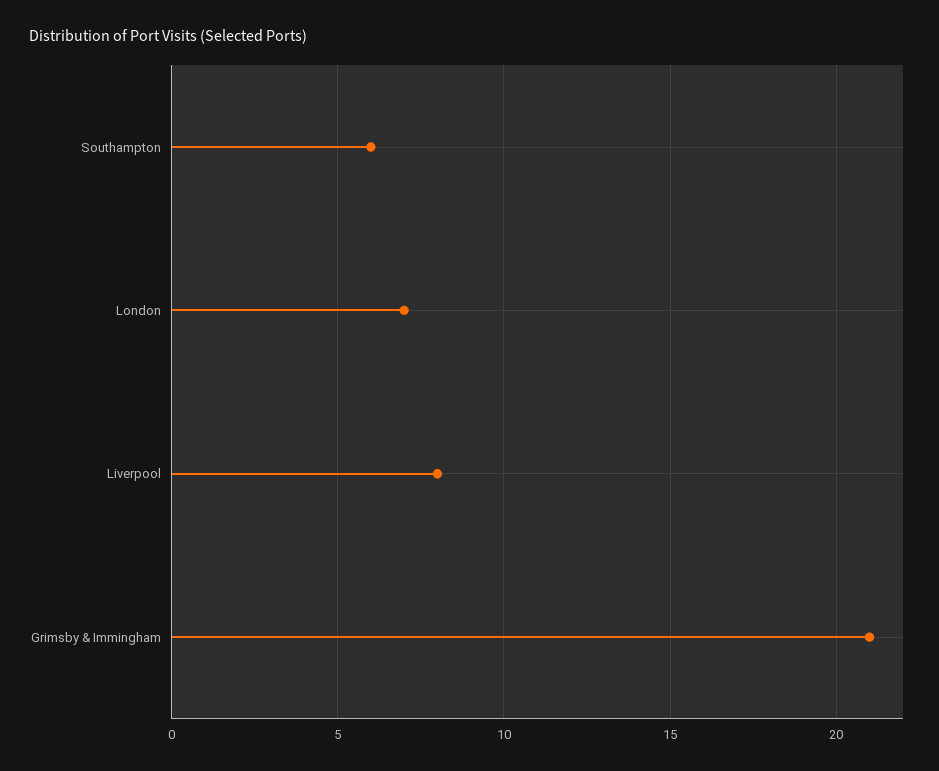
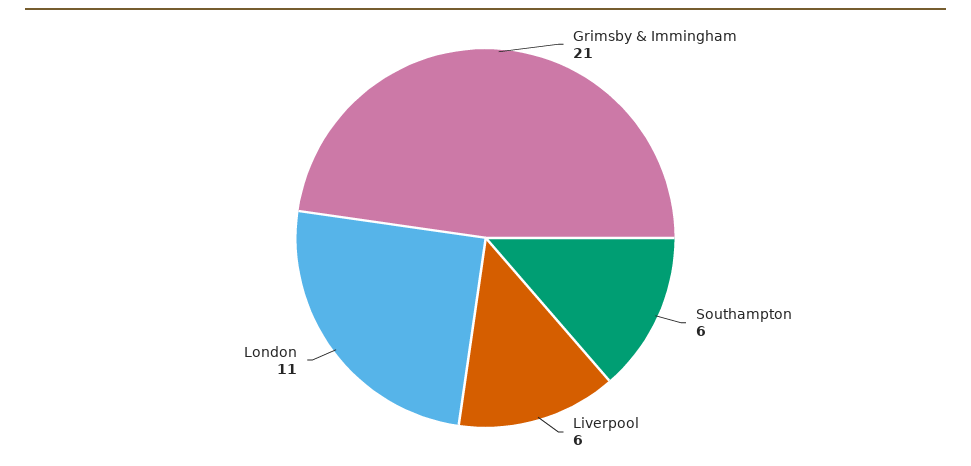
London: 7 -> 11
Liverpool: 8 -> 6

